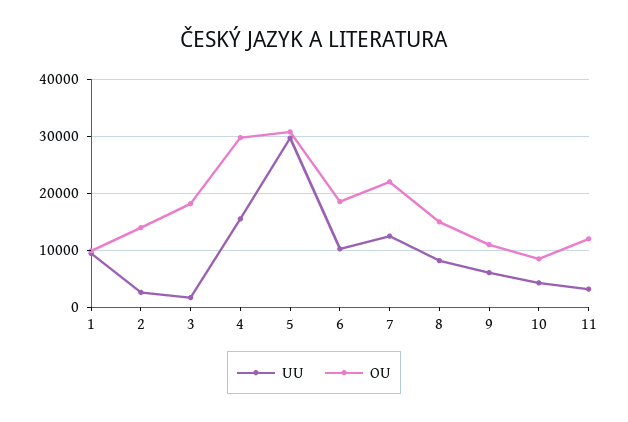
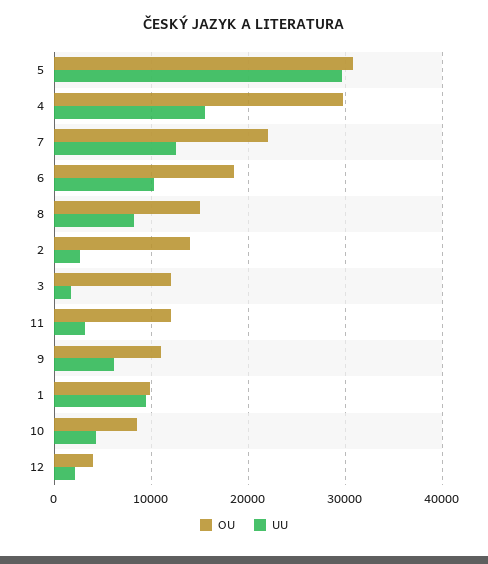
OU, 3: 18000 -> 12000
OU, 12: none -> 4000
UU, 12: none -> 2000

